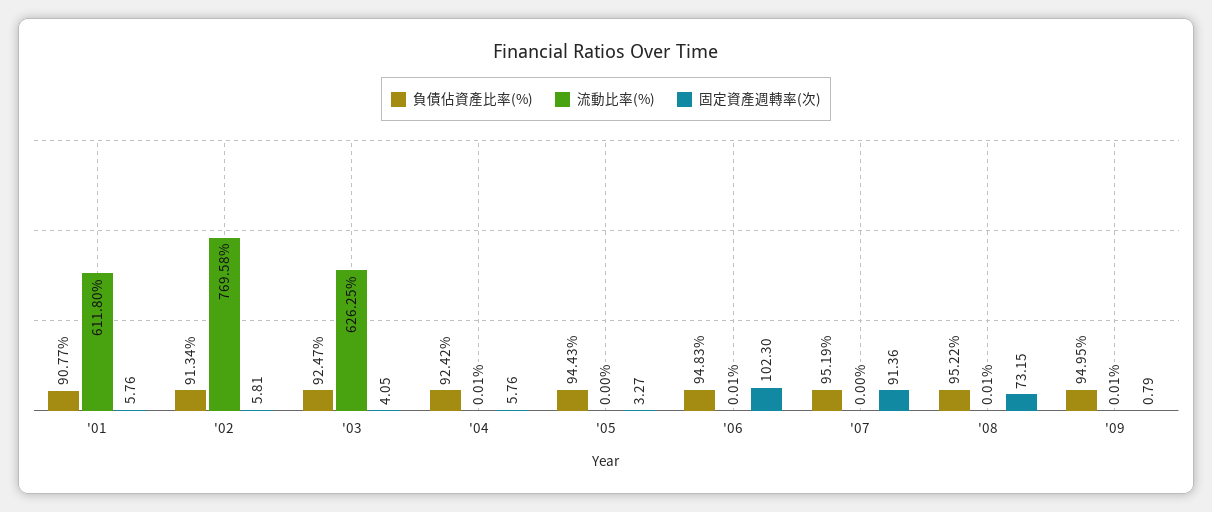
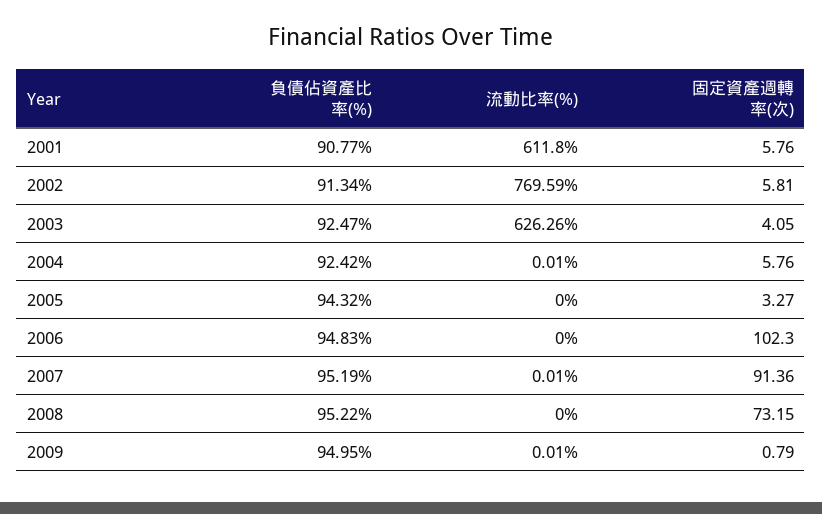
流動比率(%), '02: 769.58 -> 769.59
流動比率(%), '03: 626.25 -> 626.26
負債佔資產比率(%), '05: 94.43 -> 94.32
流動比率(%), '06: 0.01 -> 0
流動比率(%), '07: 0 -> 0.01
流動比率(%), '08: 0.01 -> 0

